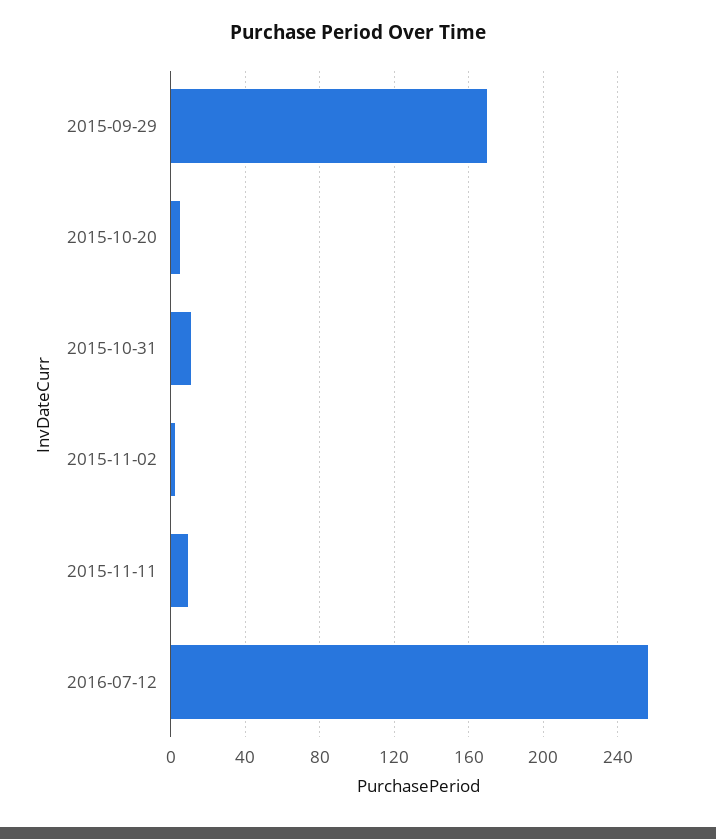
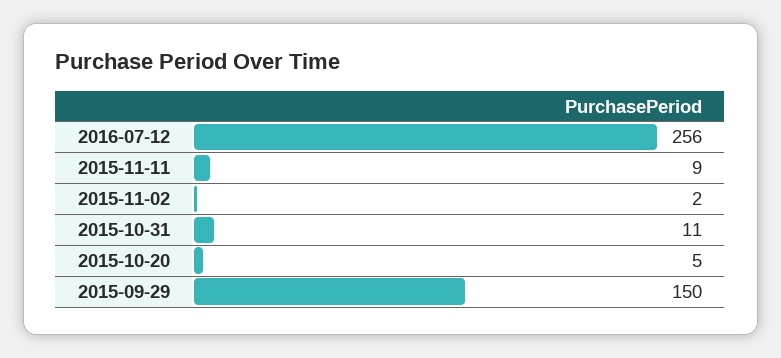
2015-09-29: 170 -> 150

